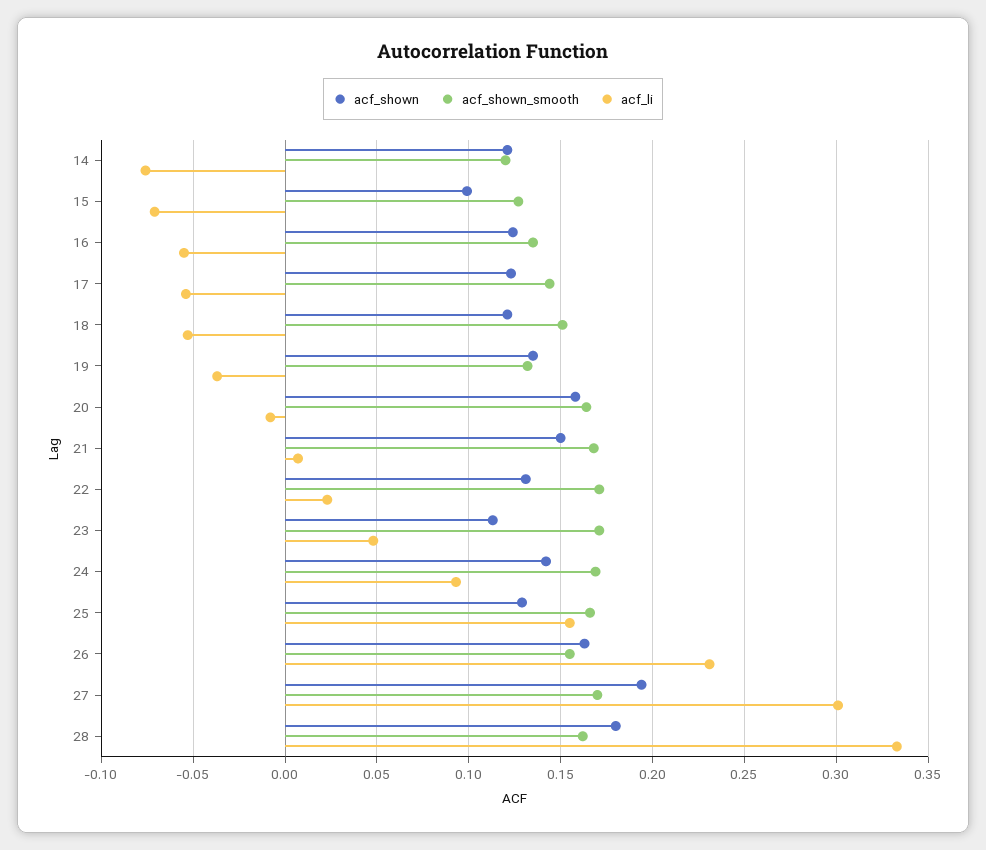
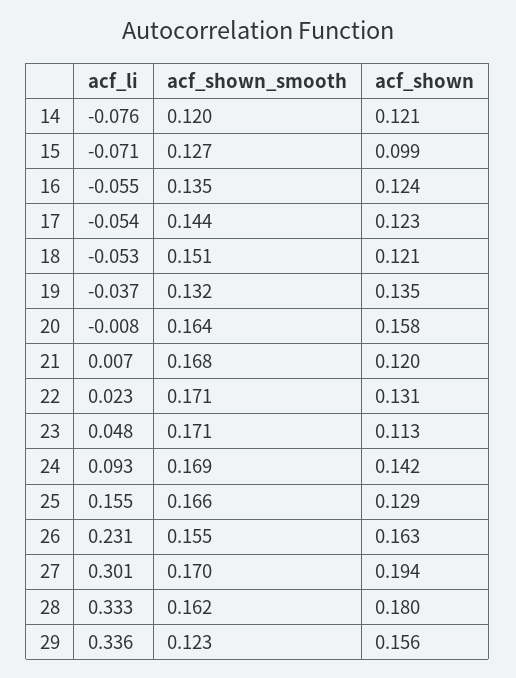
acf_shown, 21: 0.15 -> 0.12
acf_li, 29: none -> 0.336
acf_shown_smooth, 29: none -> 0.123
acf_shown, 29: none -> 0.156

